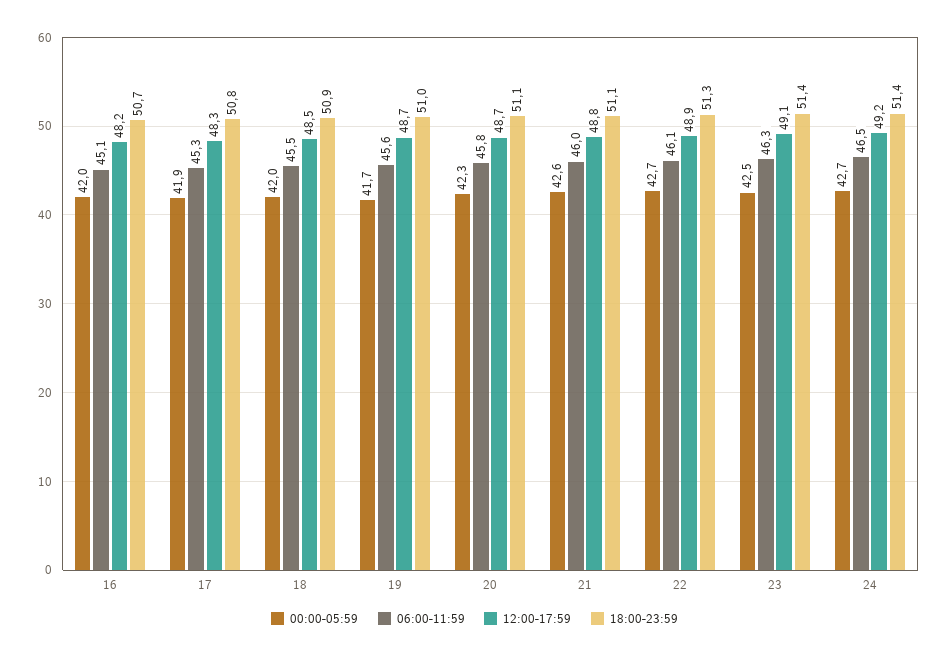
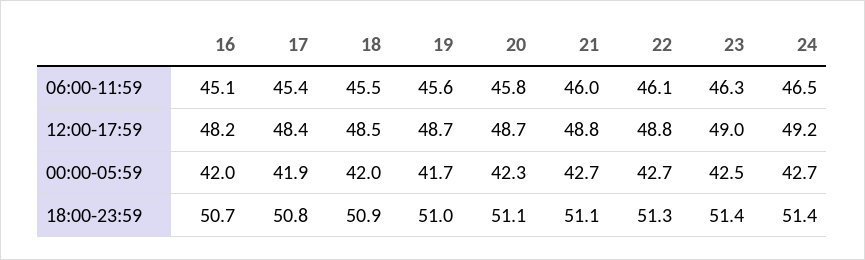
06:00-11:59, 17: 45.3 -> 45.4
12:00-17:59, 17: 48.3 -> 48.4
00:00-05:59, 21: 42.6 -> 42.7
12:00-17:59, 22: 48.9 -> 48.8
12:00-17:59, 23: 49.1 -> 49

